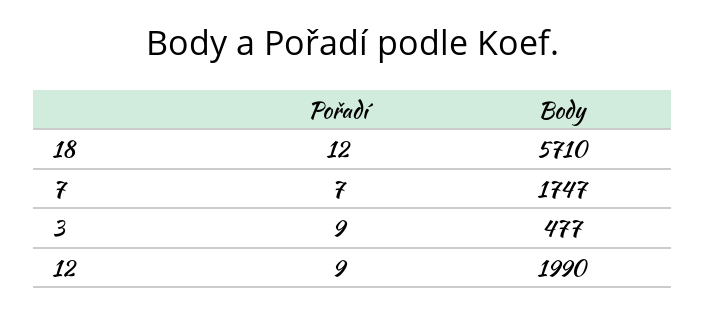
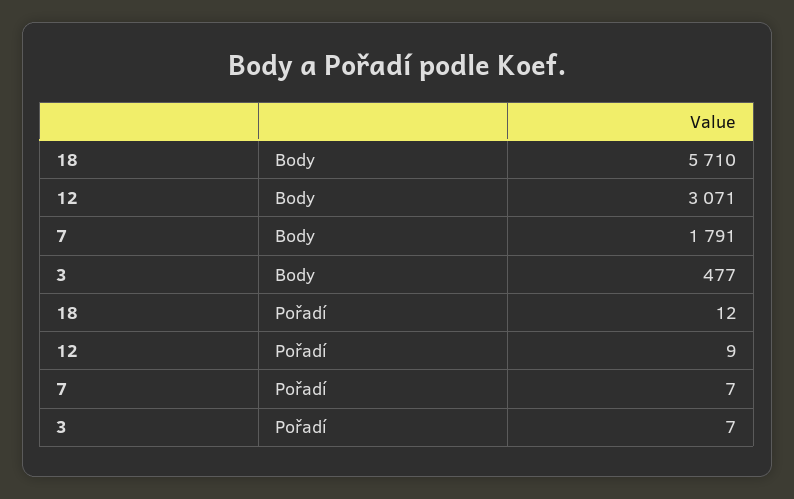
Body, 7: 1747 -> 1791
Pořadí, 3: 9 -> 7
Body, 12: 1990 -> 3071

